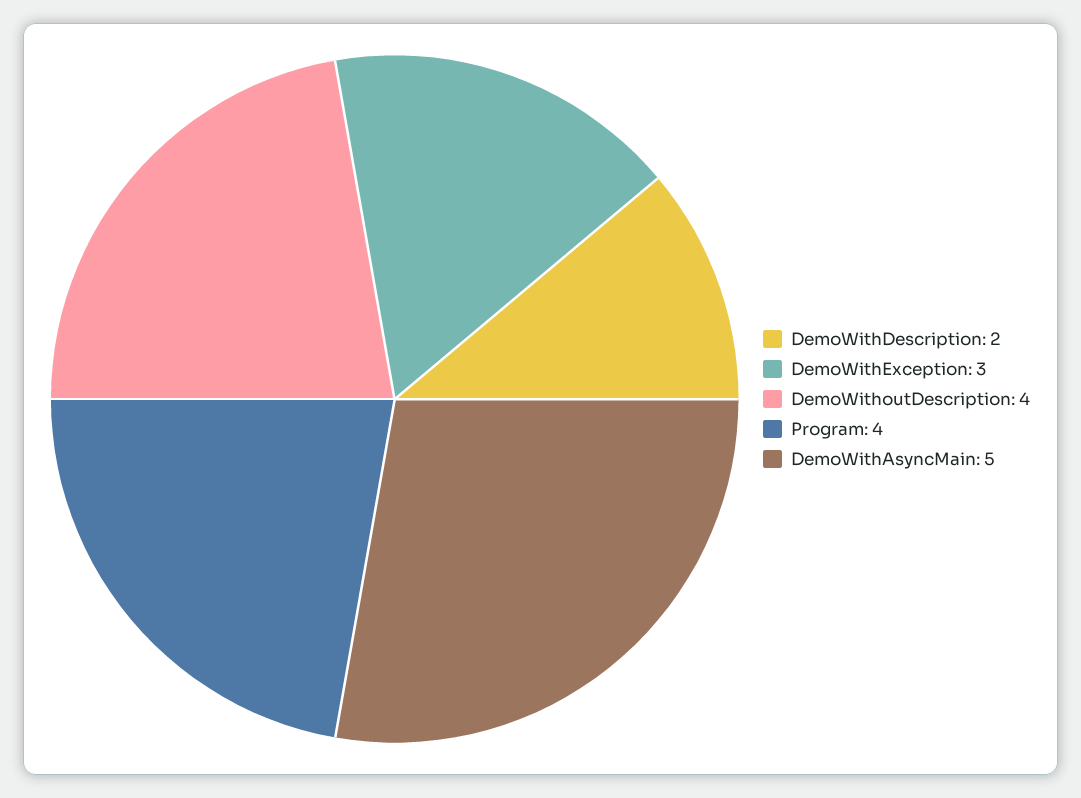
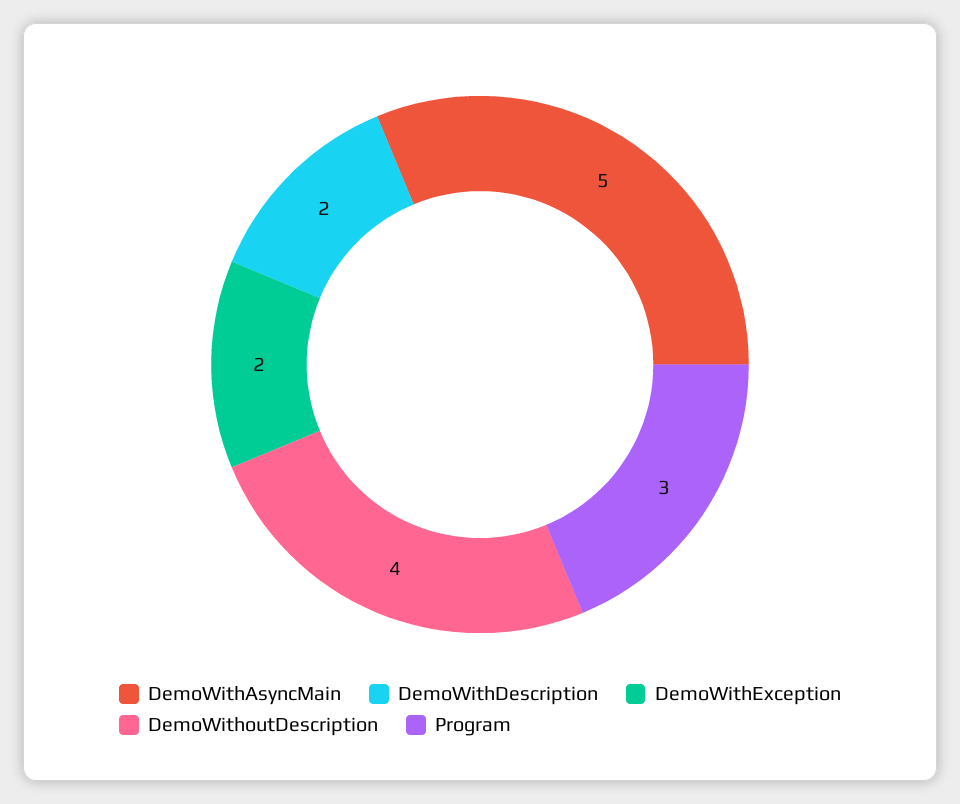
DemoWithException: 3 -> 2
Program: 4 -> 3

